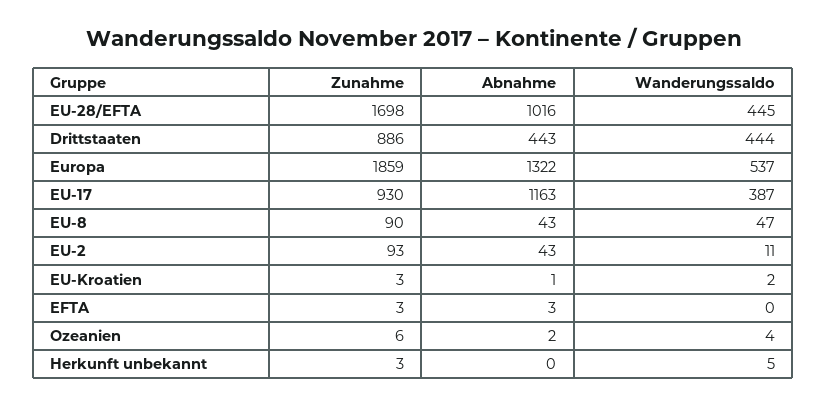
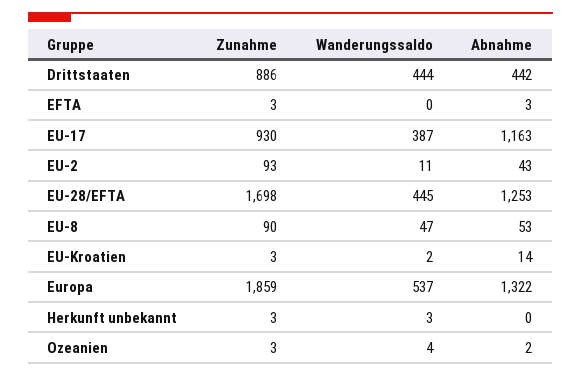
Abnahme, EU-28/EFTA: 1016 -> 1253
Abnahme, Drittstaaten: 443 -> 442
Abnahme, EU-8: 43 -> 53
Abnahme, EU-Kroatien: 1 -> 14
Zunahme, Ozeanien: 6 -> 3
Wanderungssaldo, Herkunft unbekannt: 5 -> 3

